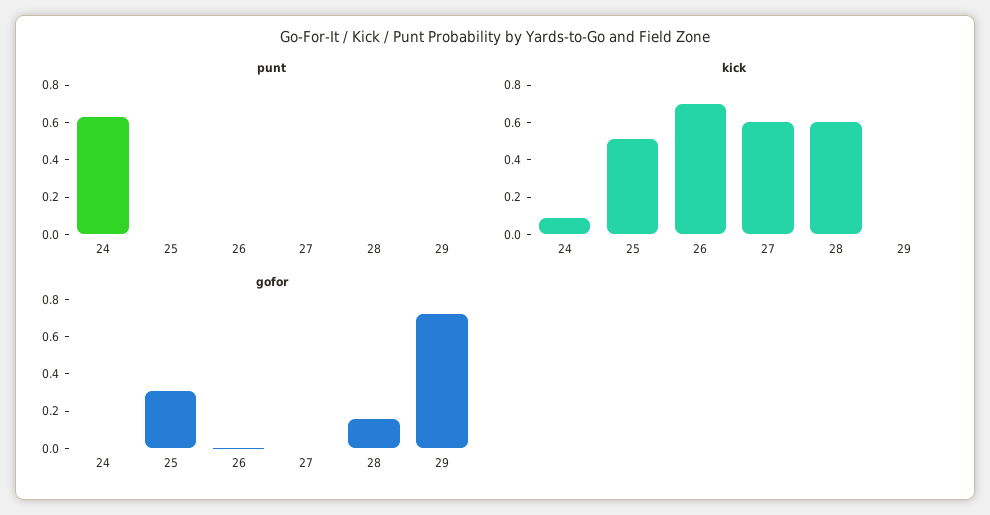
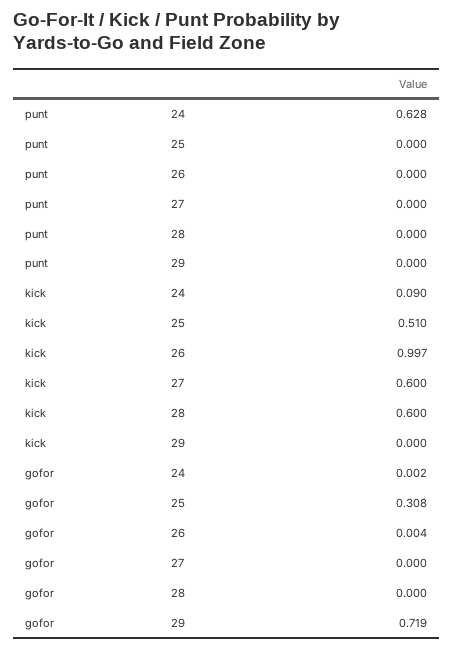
kick, 26: 0.7 -> 0.997
gofor, 28: 0.15 -> 0

